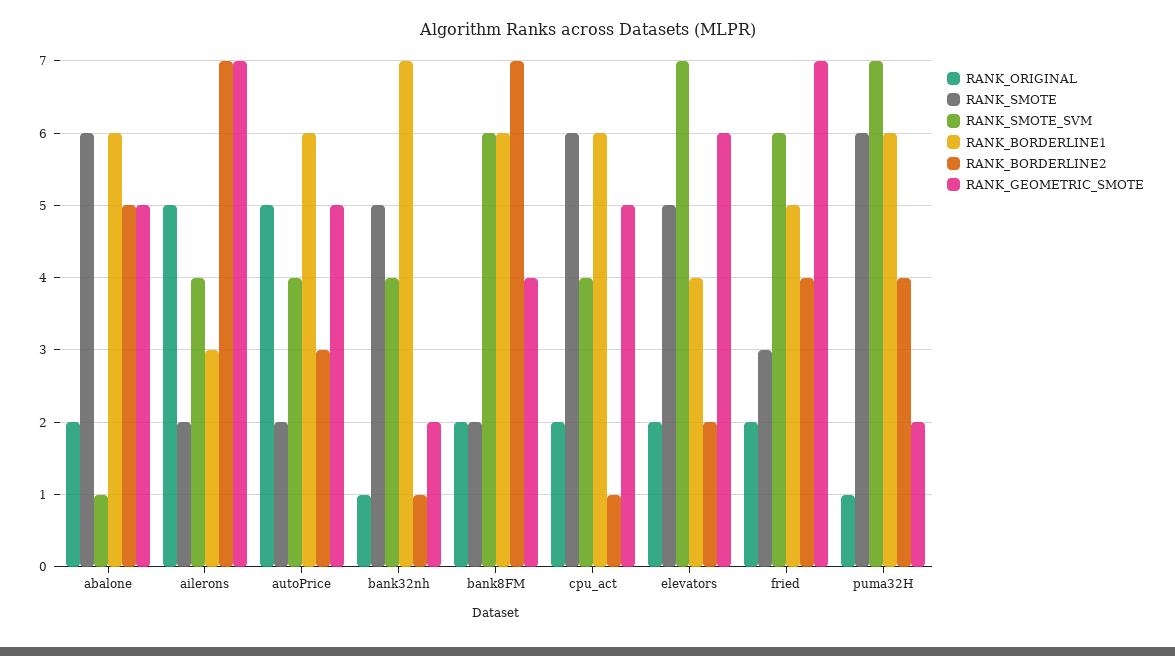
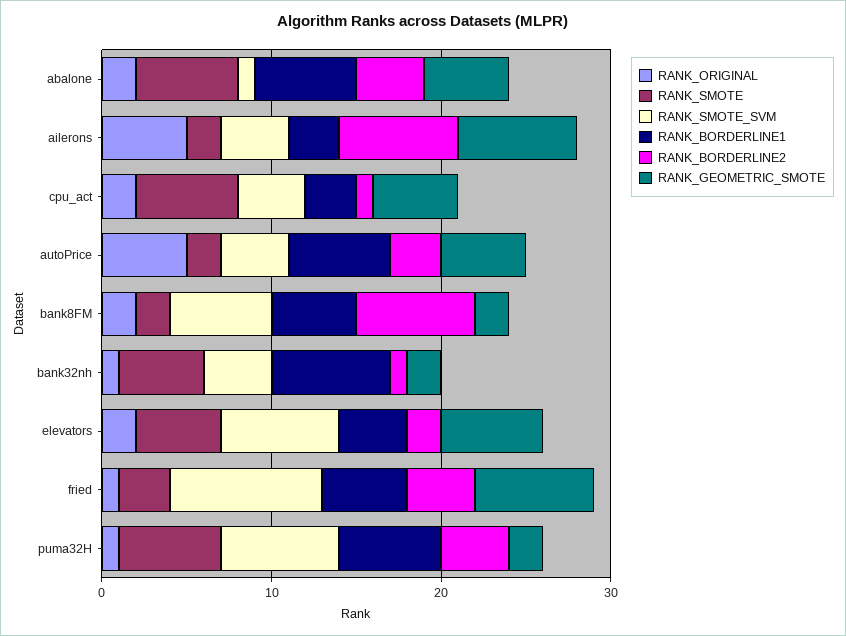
RANK_BORDERLINE2, abalone: 5 -> 4
RANK_BORDERLINE1, bank8FM: 6 -> 5
RANK_GEOMETRIC_SMOTE, bank8FM: 4 -> 2
RANK_BORDERLINE1, cpu_act: 6 -> 3
RANK_ORIGINAL, fried: 2 -> 1
RANK_SMOTE_SVM, fried: 6 -> 9

